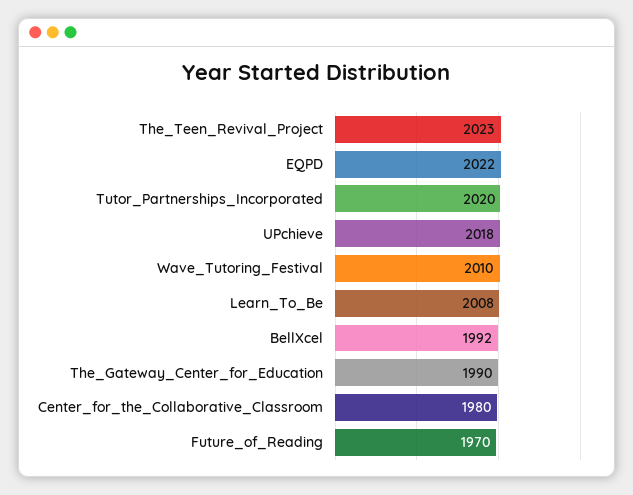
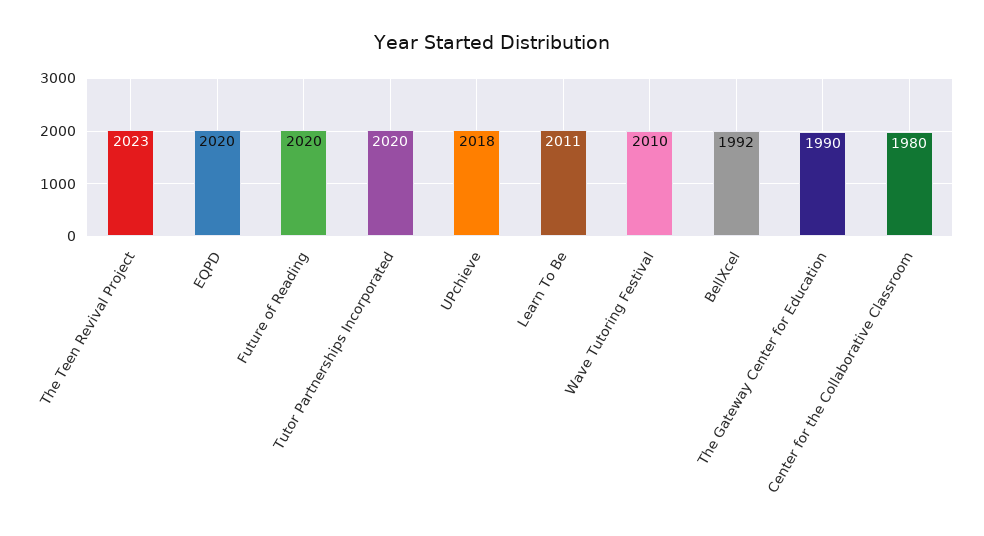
EQPD: 2022 -> 2020
Learn_To_Be: 2008 -> 2011
Future_of_Reading: 1970 -> 2020

